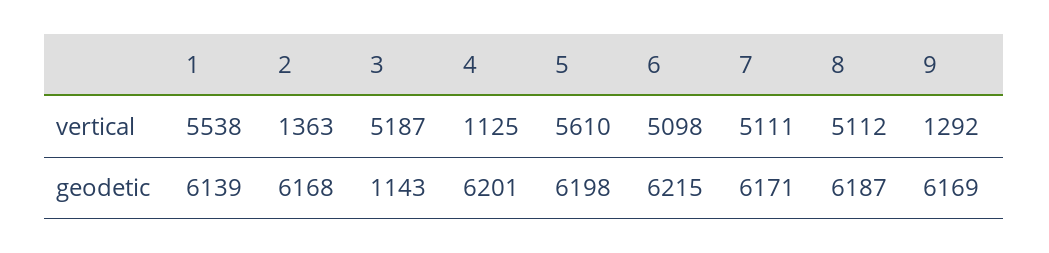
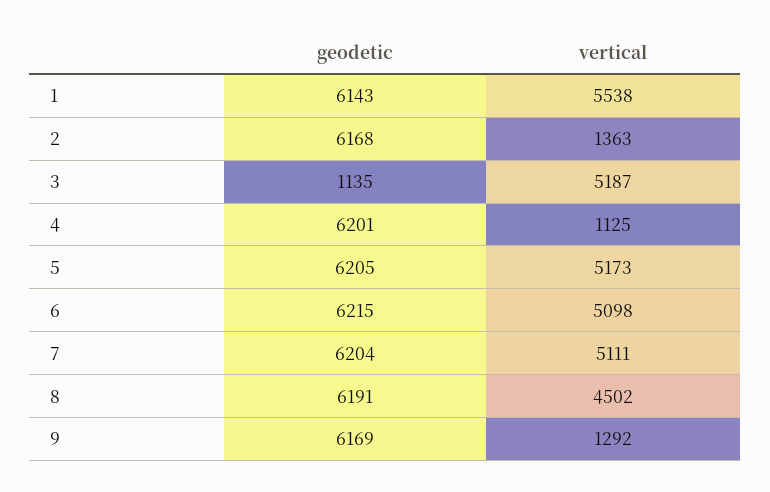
5, vertical: 5610 -> 5173
8, vertical: 5112 -> 4502
1, geodetic: 6139 -> 6143
3, geodetic: 1143 -> 1135
5, geodetic: 6198 -> 6205
7, geodetic: 6171 -> 6204
8, geodetic: 6187 -> 6191

